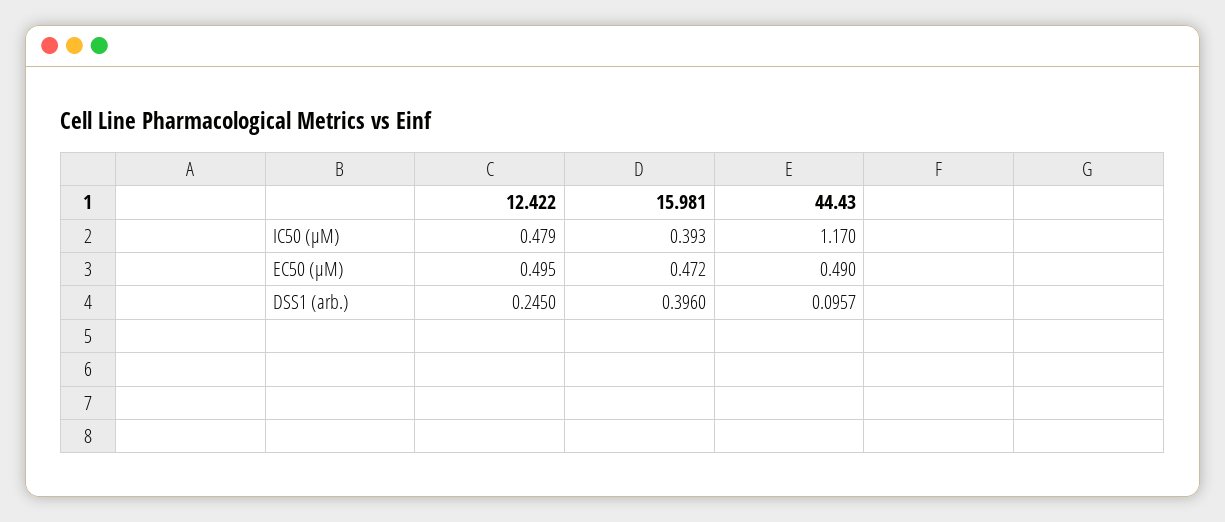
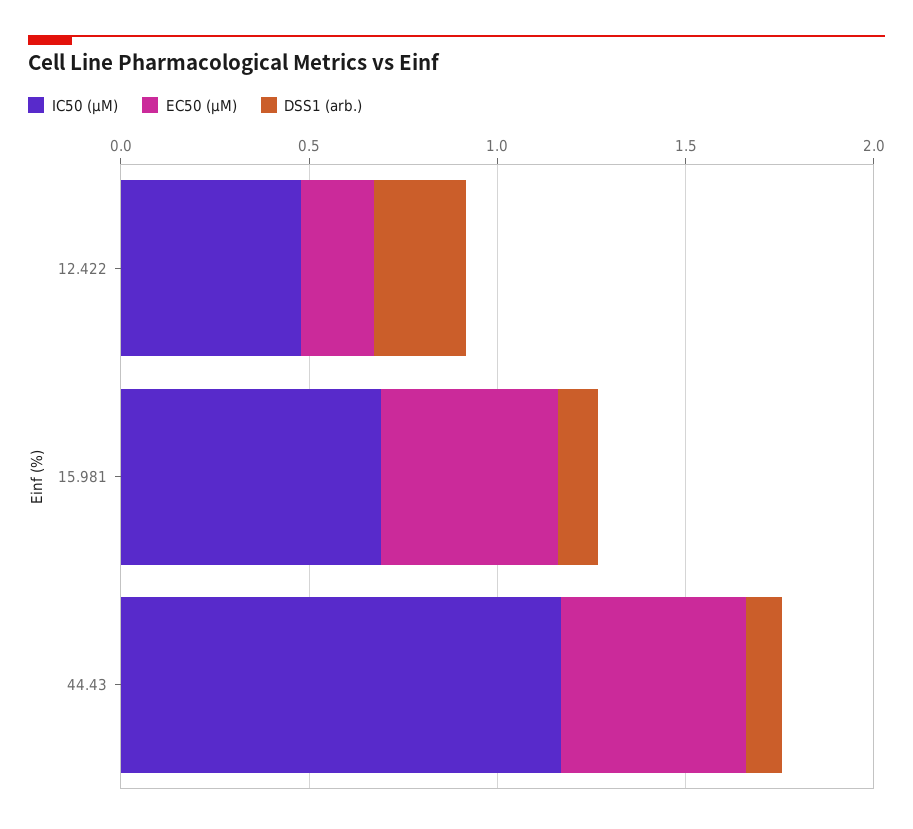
IC50 (µM), 15.981: 0.393 -> 0.7
EC50 (µM), 12.422: 0.495 -> 0.2
DSS1 (arb.), 15.981: 0.396 -> 0.1

